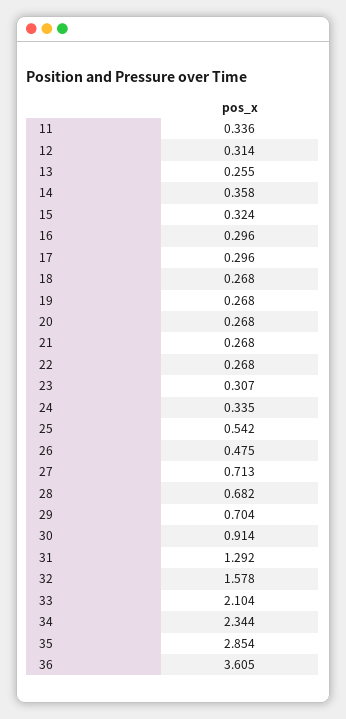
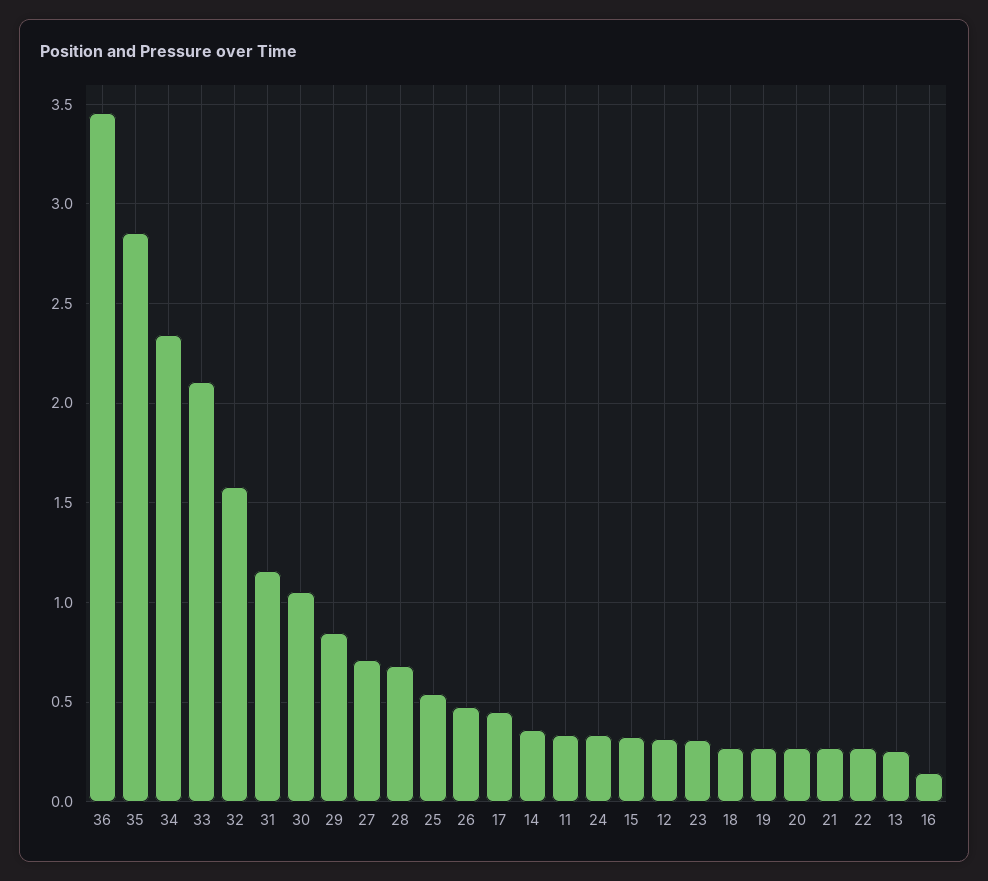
16: 0.296 -> 0.15
17: 0.296 -> 0.45
29: 0.704 -> 0.85
30: 0.914 -> 1.05
31: 1.292 -> 1.15
36: 3.605 -> 3.45

